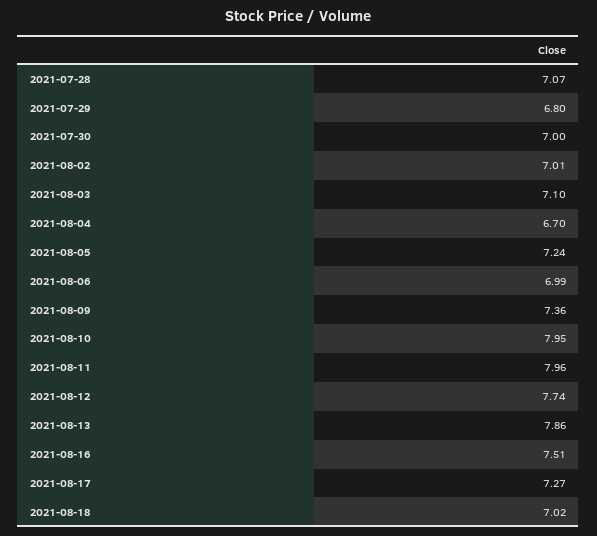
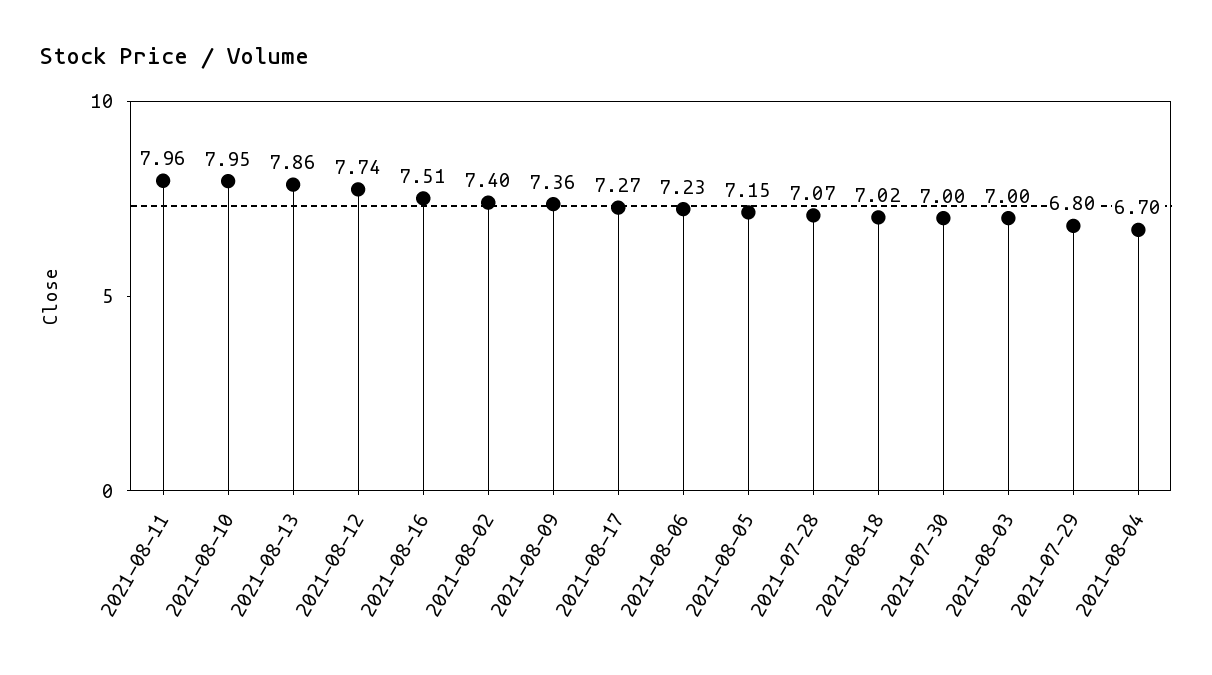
2021-08-02: 7.01 -> 7.4
2021-08-03: 7.1 -> 7
2021-08-05: 7.24 -> 7.15
2021-08-06: 6.99 -> 7.23

